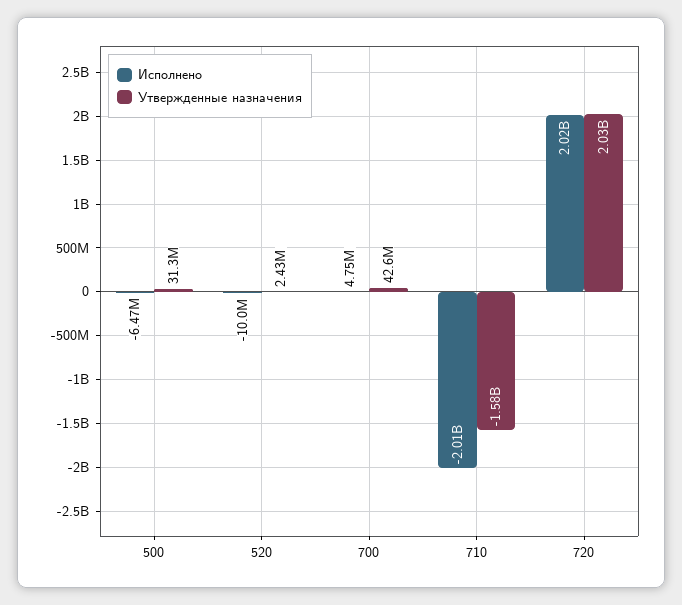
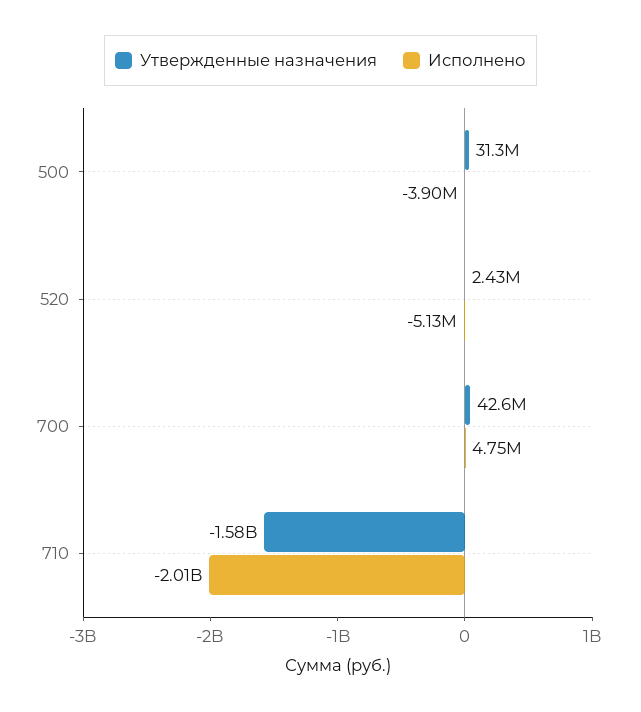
Исполнено, 500: -6470000 -> -3900000
Исполнено, 520: -10000000 -> -5130000
Исполнено, 720: 2020000000 -> none
Утвержденные назначения, 720: 2030000000 -> none

